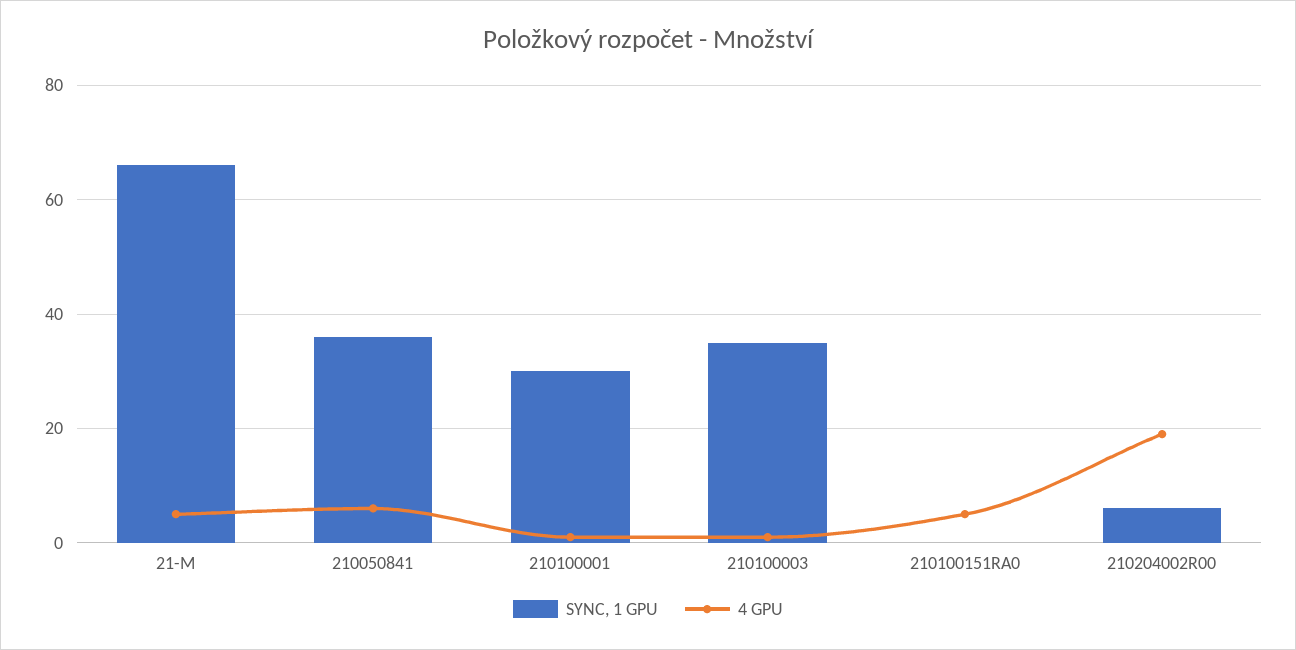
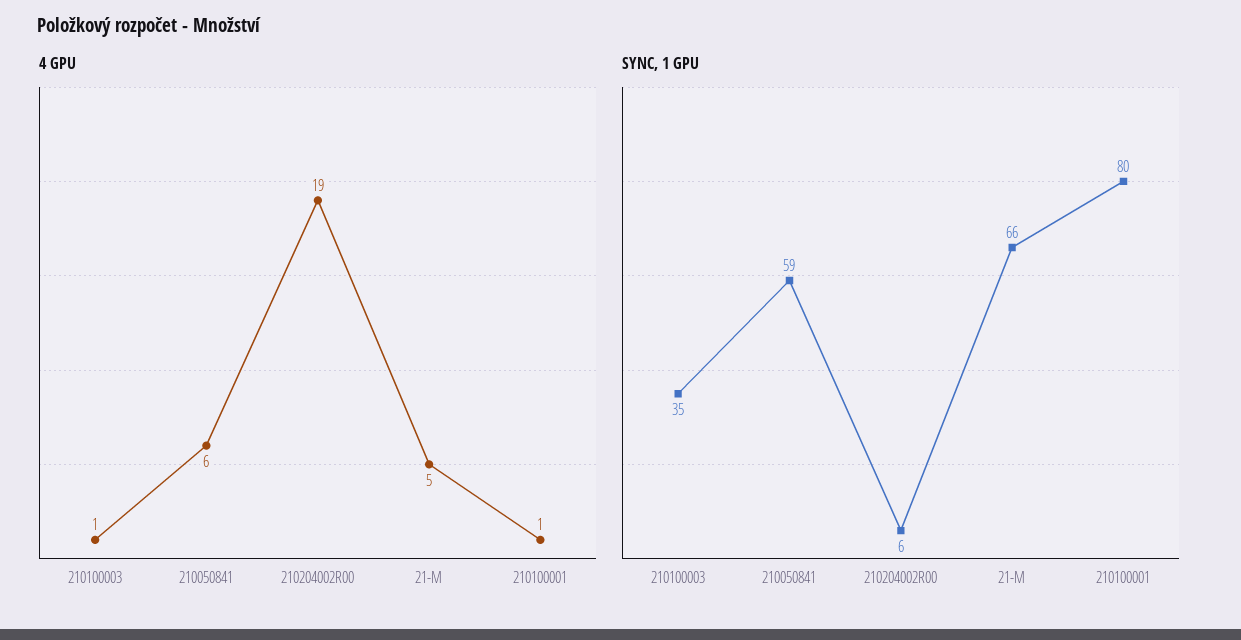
SYNC, 1 GPU, 210050841: 35 -> 59
SYNC, 1 GPU, 210100001: 30 -> 80
SYNC, 1 GPU, 210100151RA0: 0 -> none
4 GPU, 210100151RA0: 5 -> none

